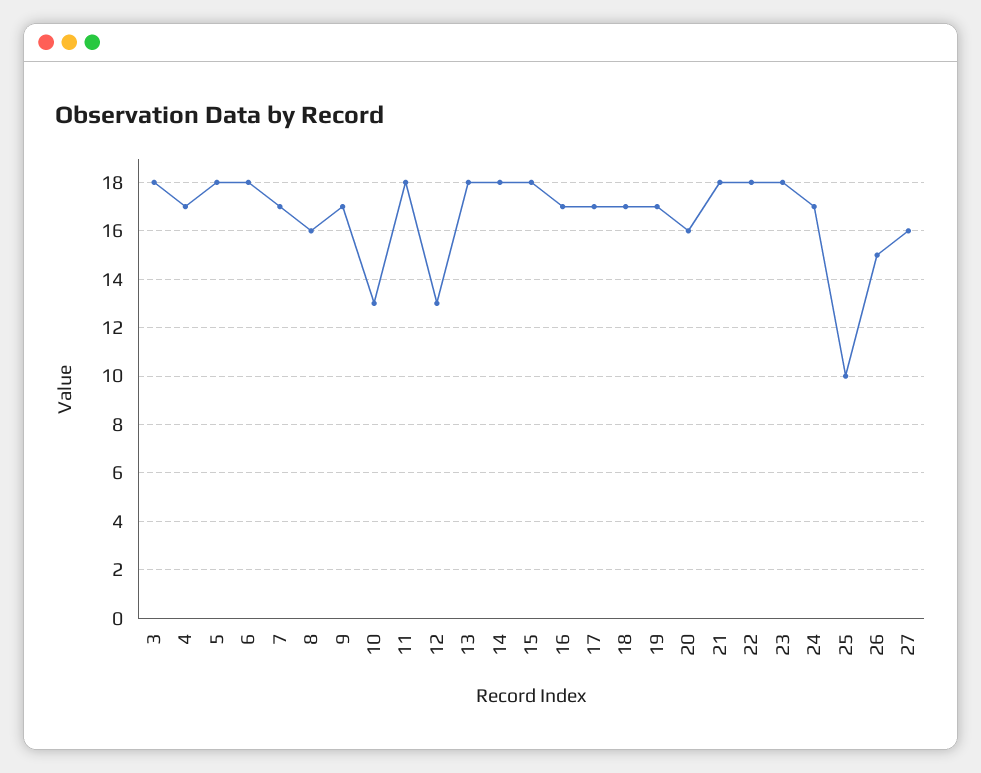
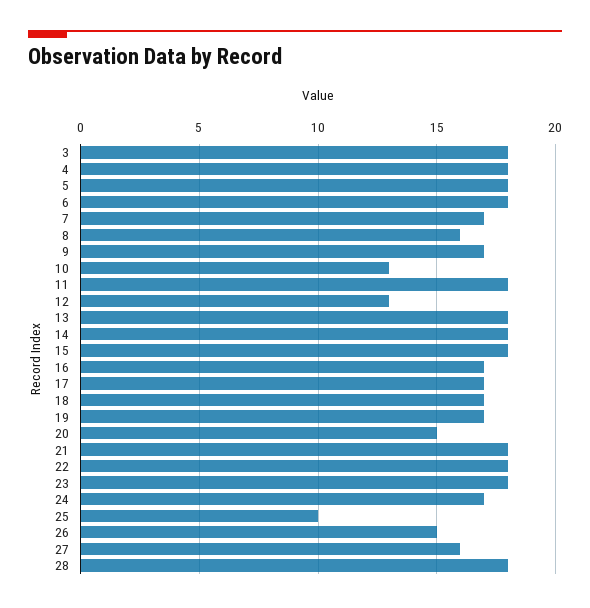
4: 17 -> 18
20: 16 -> 15
28: none -> 18

